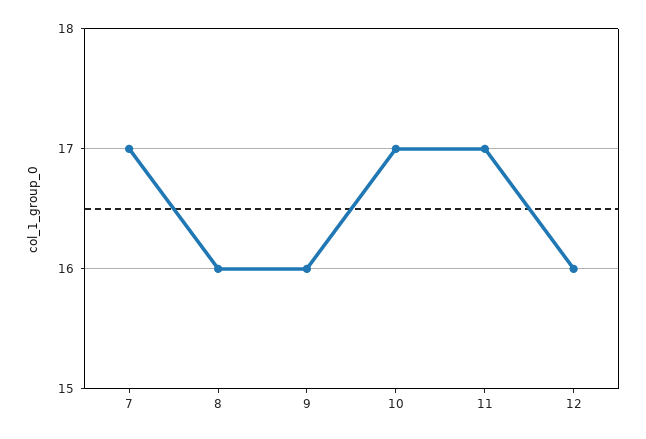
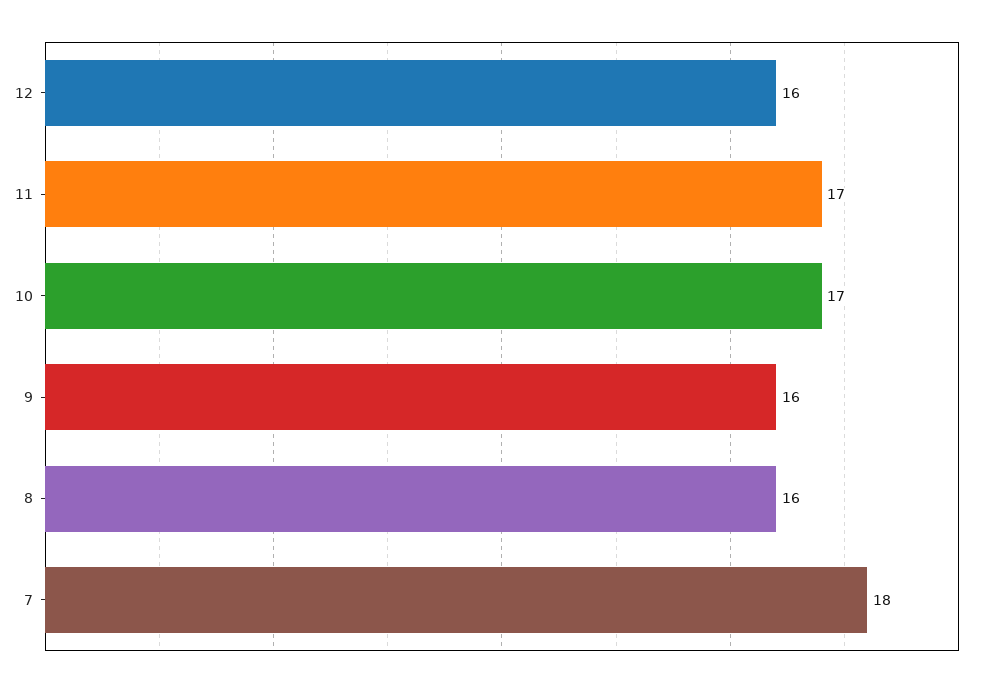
7: 17 -> 18

